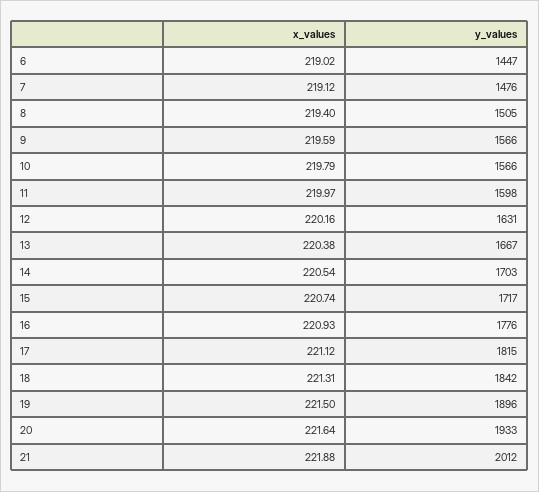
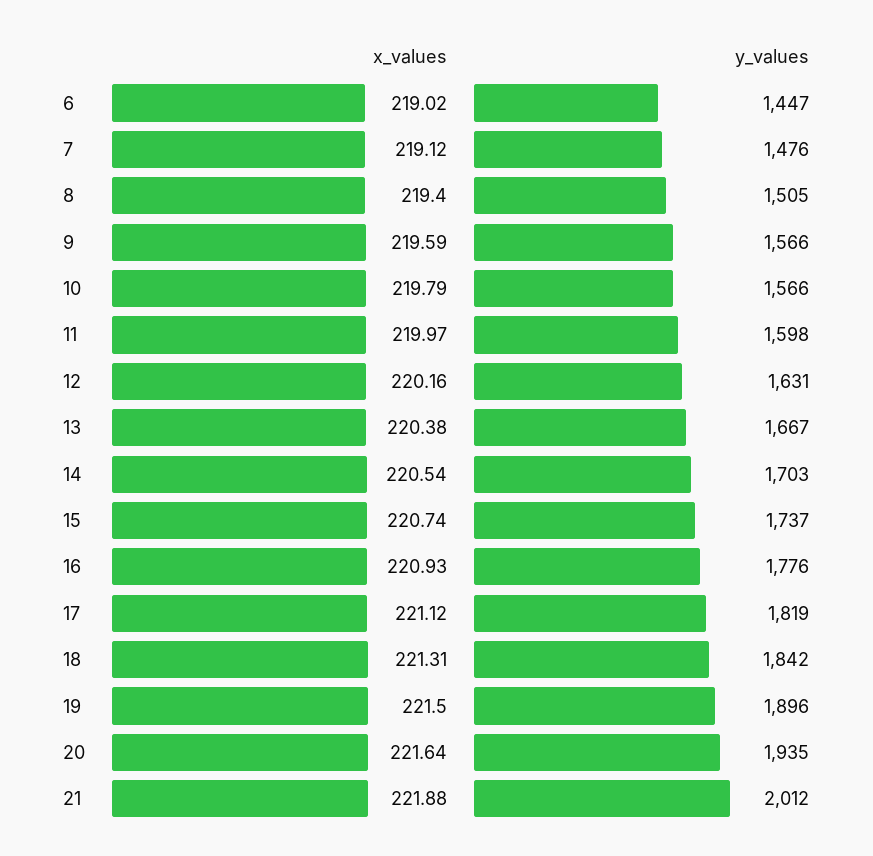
y_values, 15: 1717 -> 1737
y_values, 17: 1815 -> 1819
y_values, 20: 1933 -> 1935

